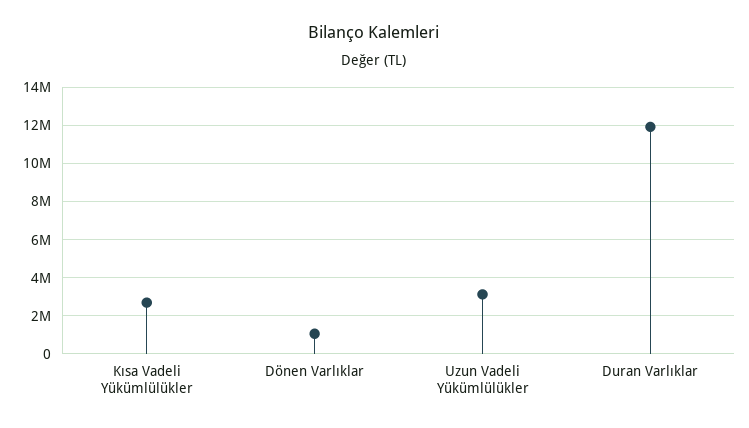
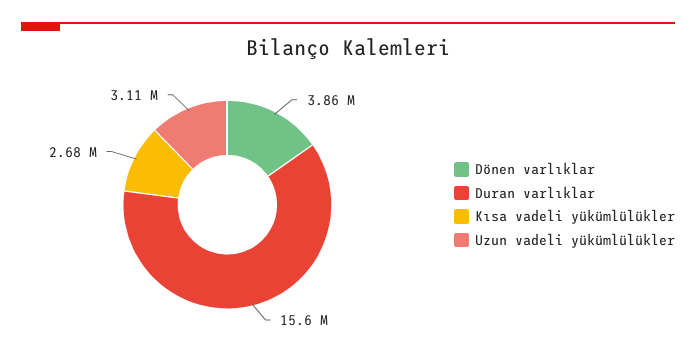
Dönen Varlıklar: 1000000 -> 3860000
Duran Varlıklar: 12000000 -> 15600000

